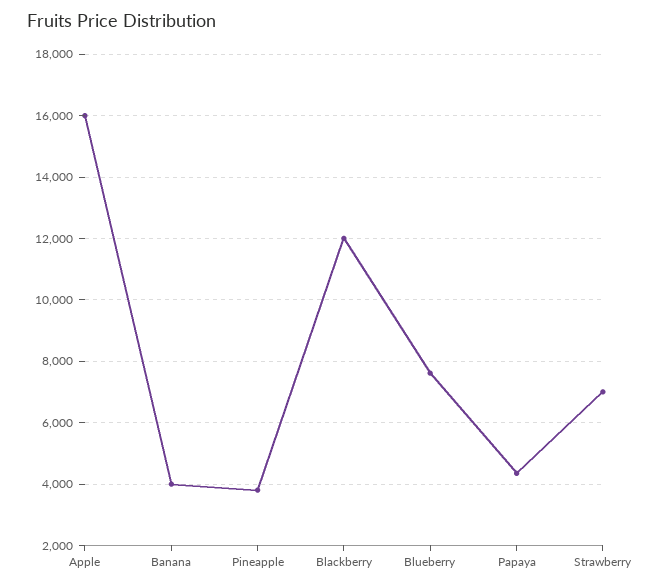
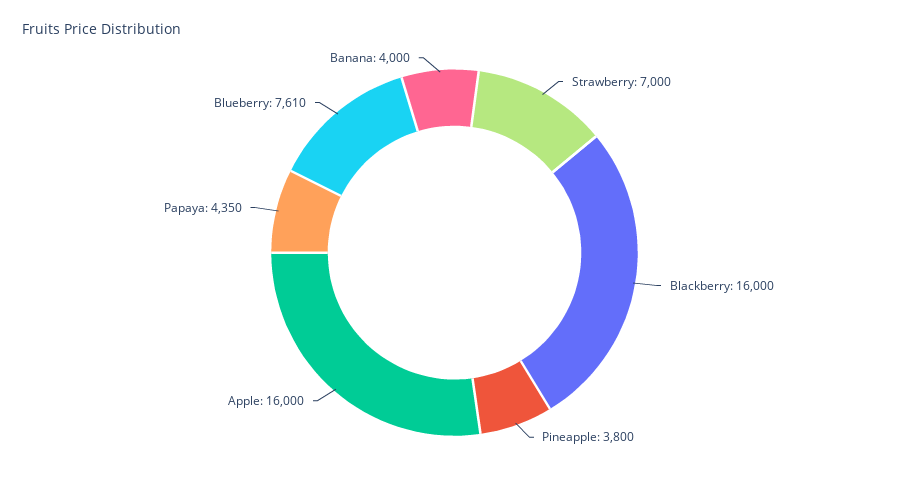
Blackberry: 12000 -> 16000

